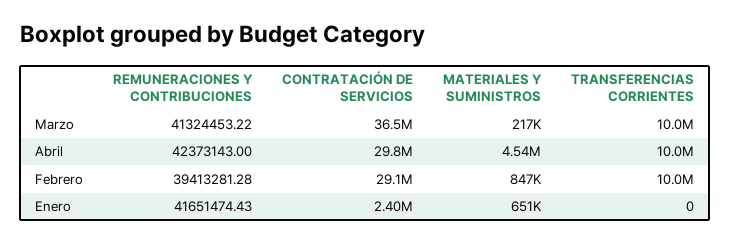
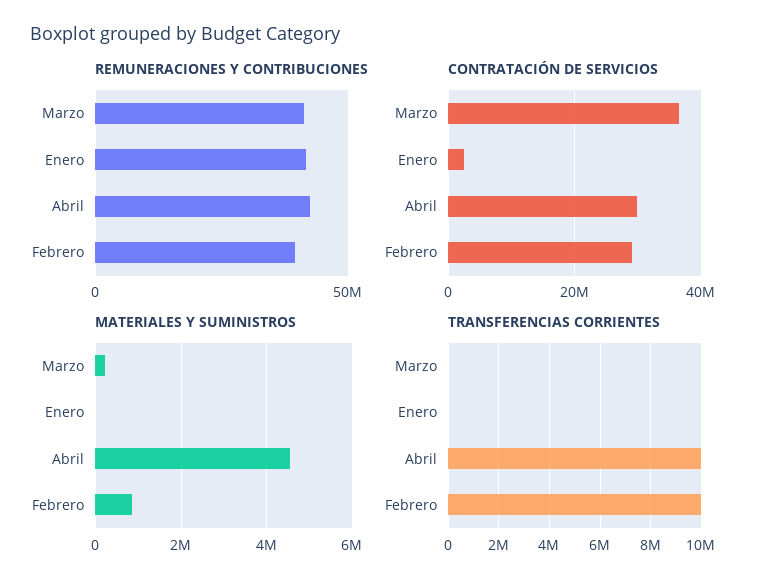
TRANSFERENCIAS CORRIENTES, Marzo: 10000000 -> 0
MATERIALES Y SUMINISTROS, Enero: 651000 -> 0

